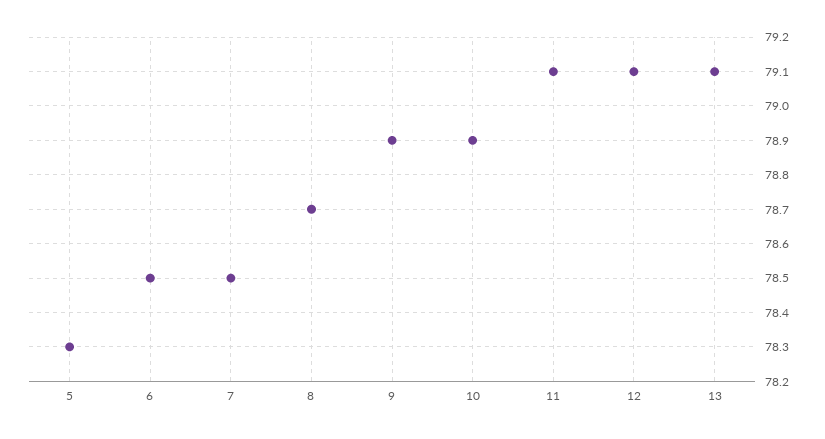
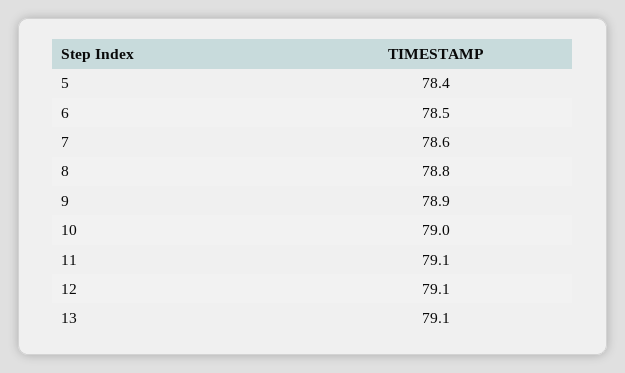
5: 78.3 -> 78.4
7: 78.5 -> 78.6
8: 78.7 -> 78.8
10: 78.9 -> 79

